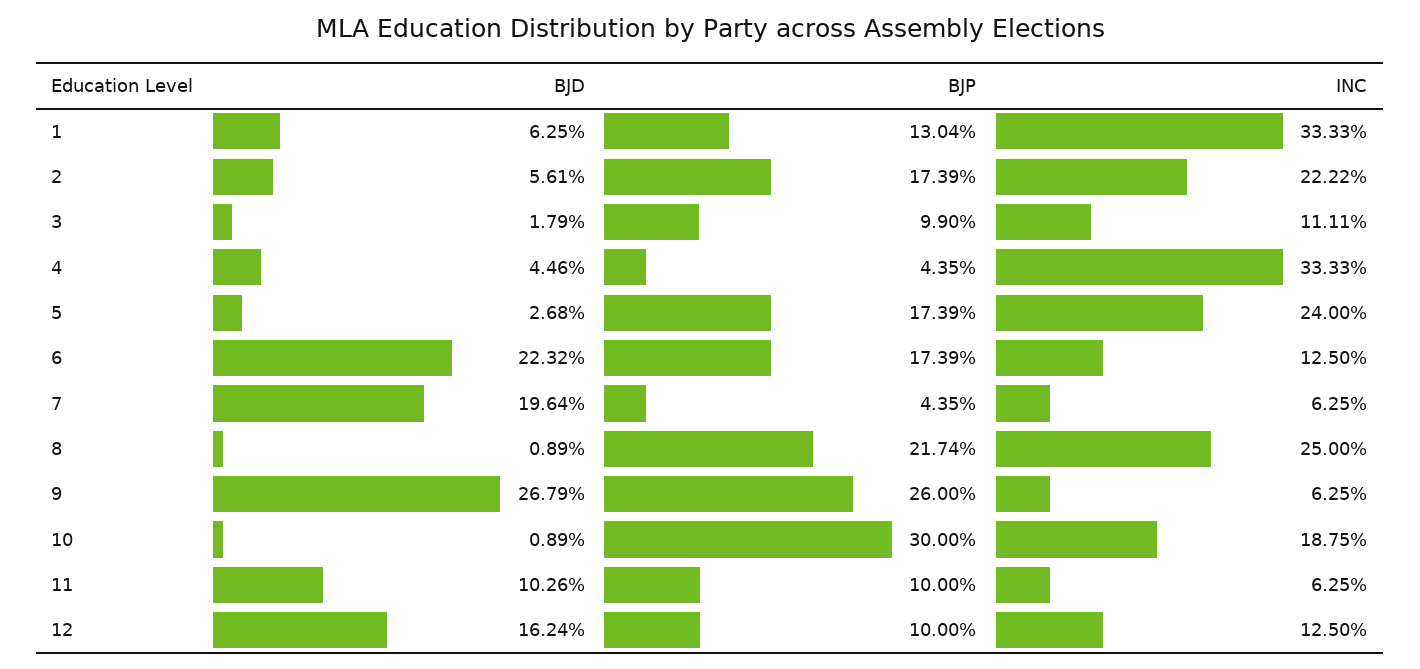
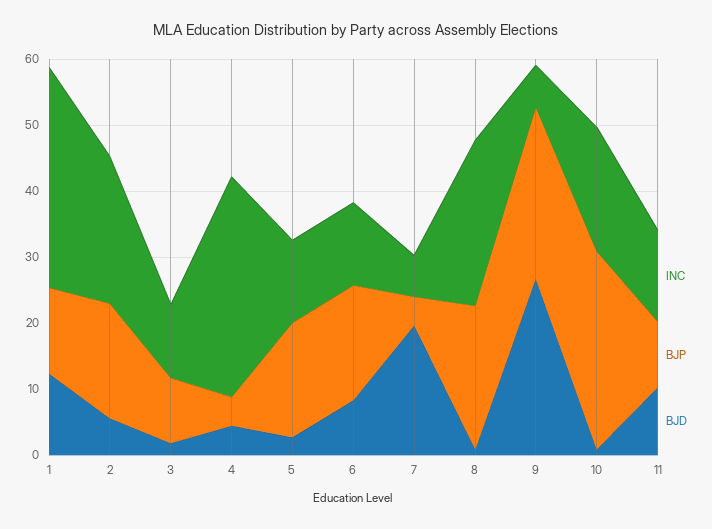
BJD, 1: 6.25 -> 12
INC, 5: 24 -> 12
BJD, 6: 22.32 -> 8
INC, 11: 6.25 -> 14
BJD, 12: 16.24 -> none
BJP, 12: 10 -> none
INC, 12: 12.5 -> none

